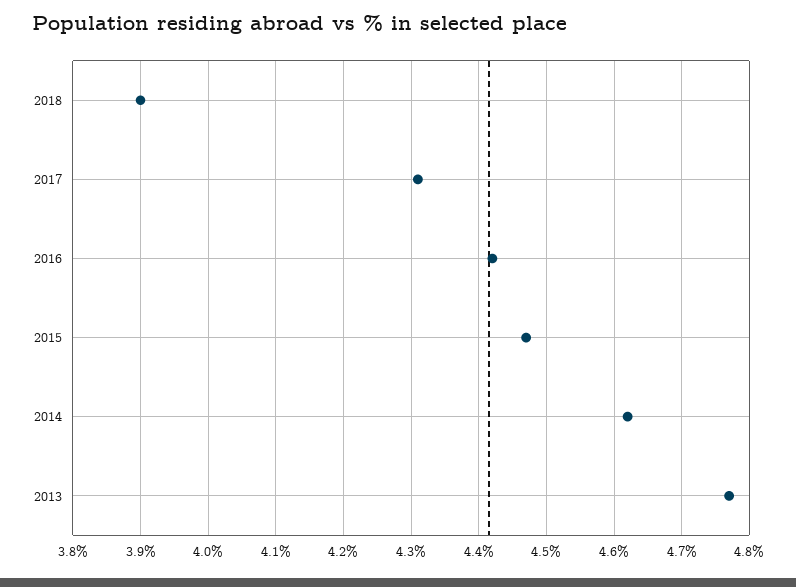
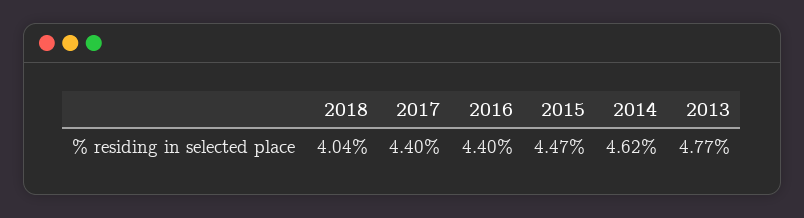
2018: 3.9 -> 4.04
2017: 4.31 -> 4.4
2016: 4.42 -> 4.4

